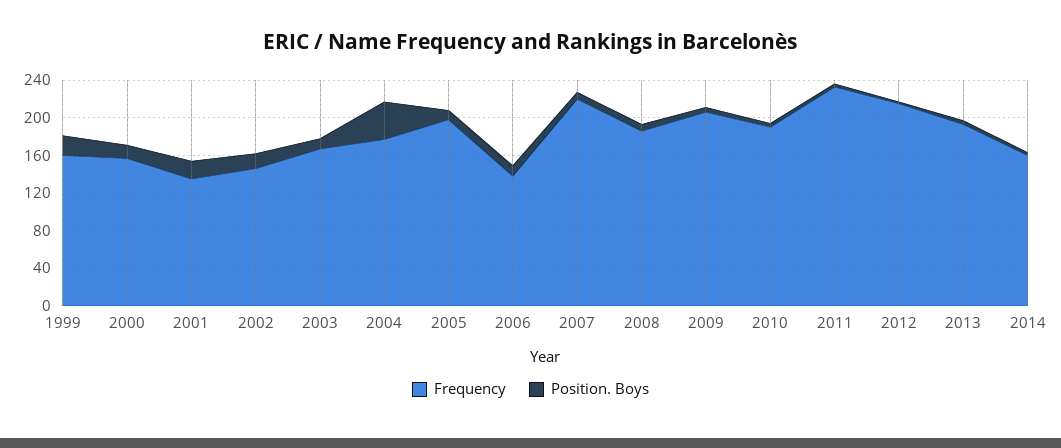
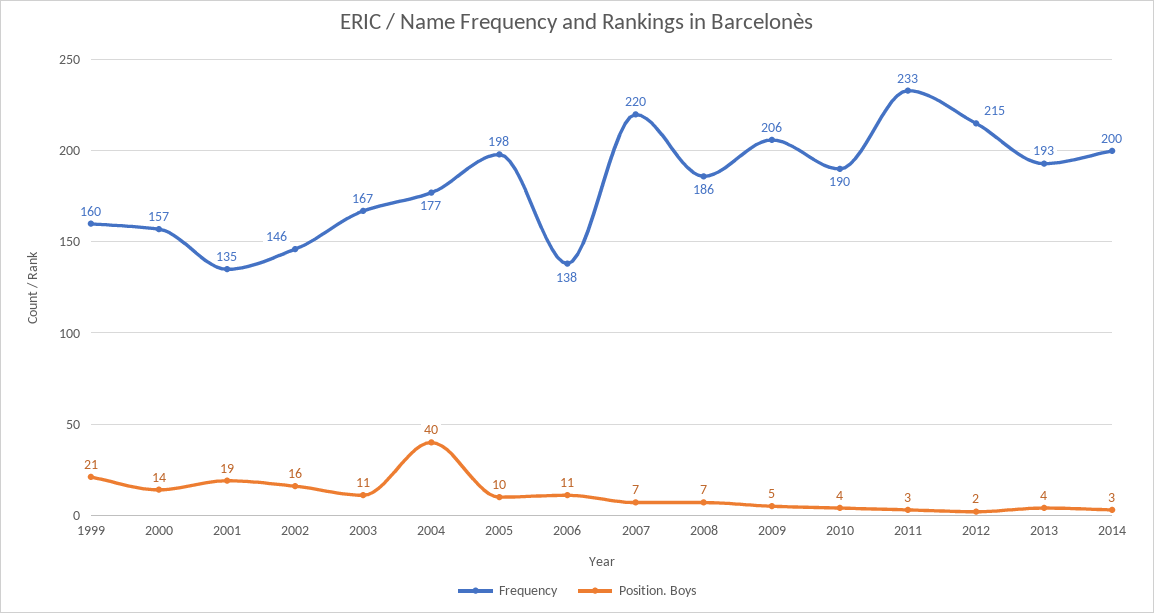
Frequency, 2014: 160 -> 200

